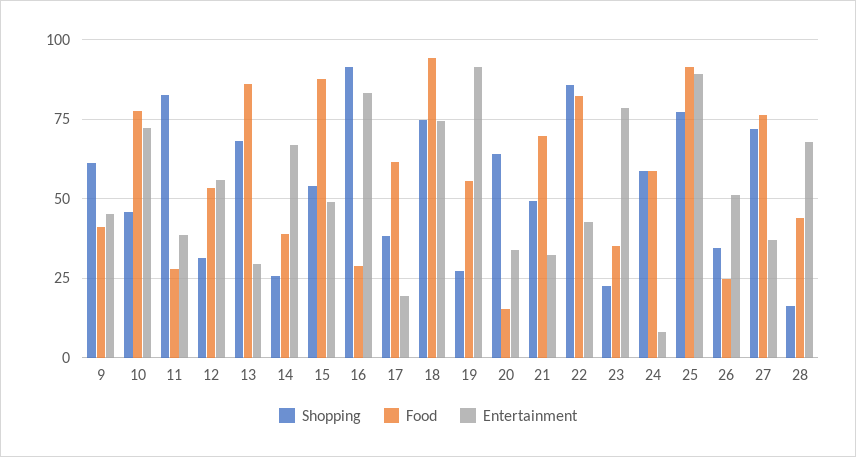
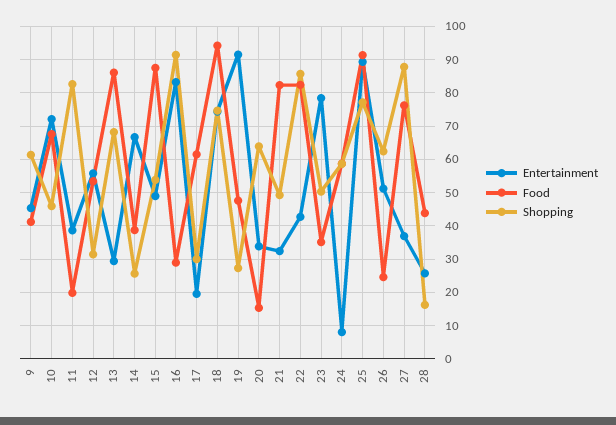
Food, 10: 77.5 -> 68
Food, 11: 27.5 -> 20
Shopping, 17: 37.5 -> 30
Food, 19: 55 -> 48
Food, 21: 70 -> 82
Shopping, 23: 22.5 -> 50
Shopping, 26: 35 -> 62
Shopping, 27: 72.5 -> 88
Entertainment, 28: 67.5 -> 26

